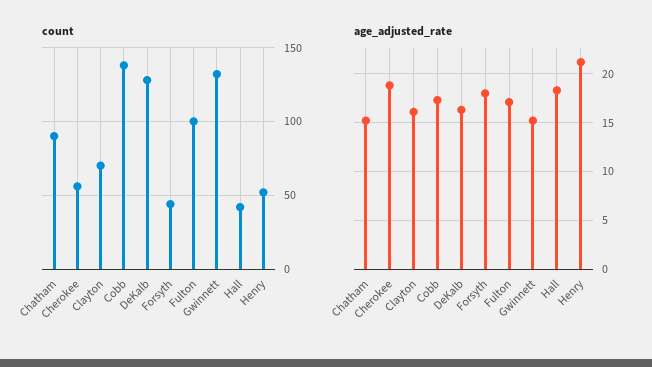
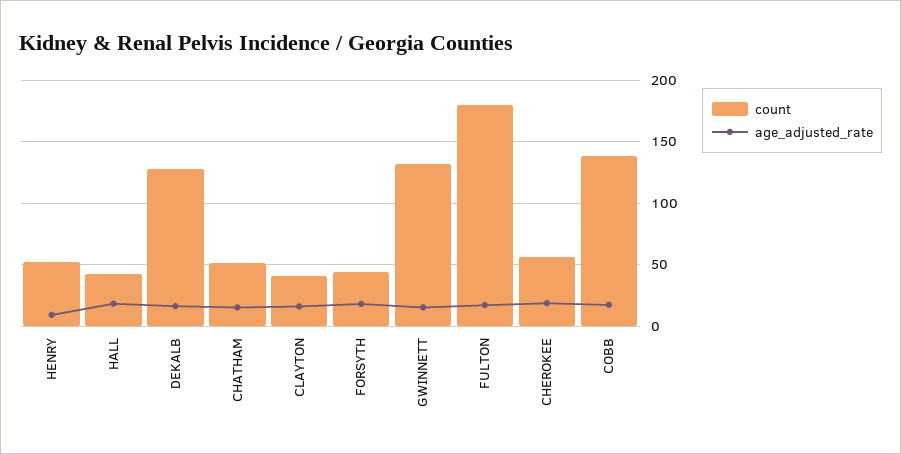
count, Chatham: 90 -> 50
count, Clayton: 70 -> 40
count, Fulton: 100 -> 180
age_adjusted_rate, Henry: 21 -> 10

